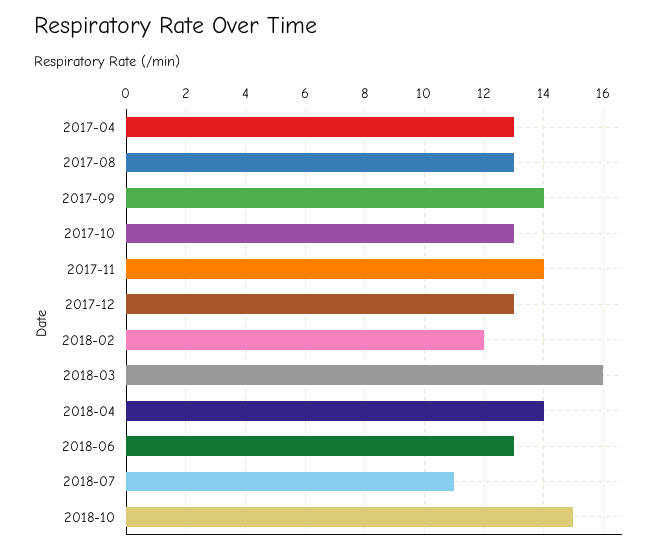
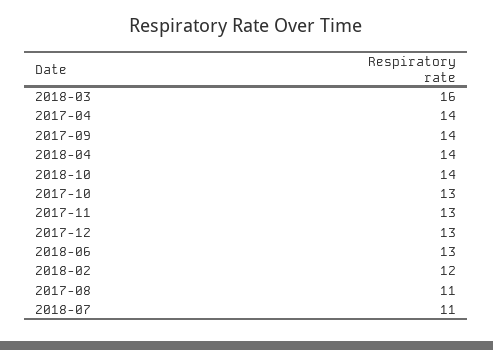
2017-04: 13 -> 14
2017-08: 13 -> 11
2017-11: 14 -> 13
2018-10: 15 -> 14

